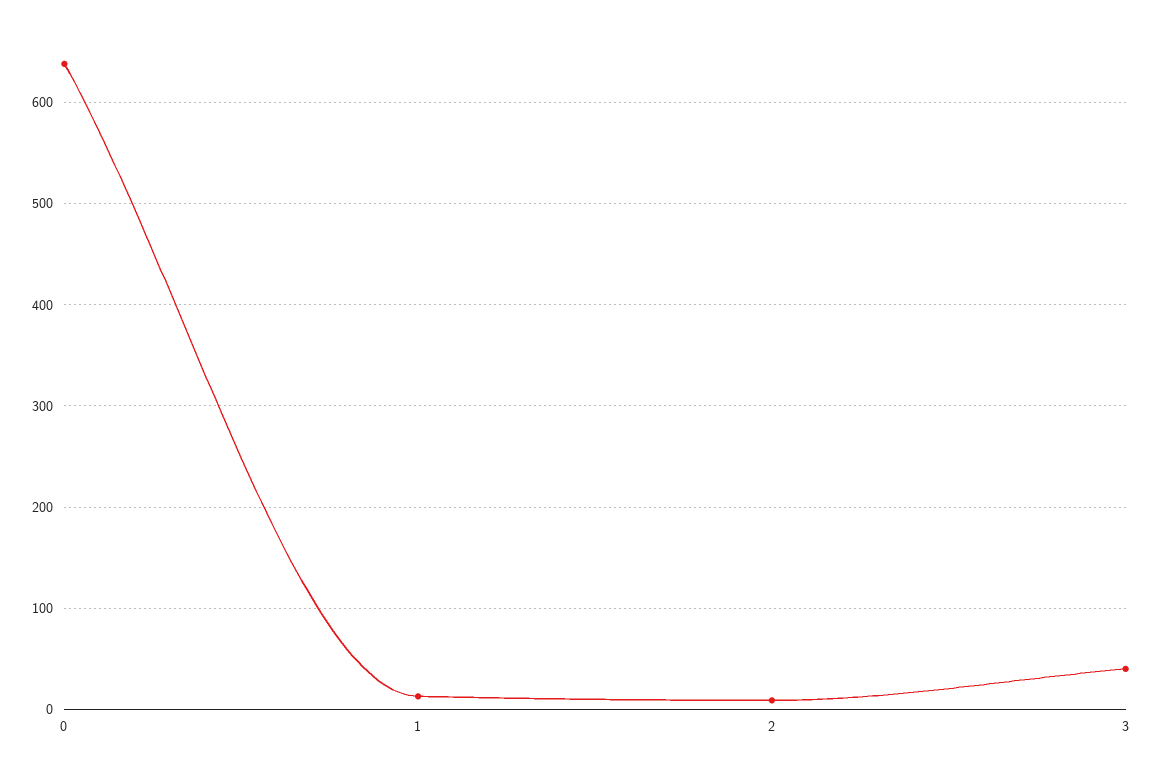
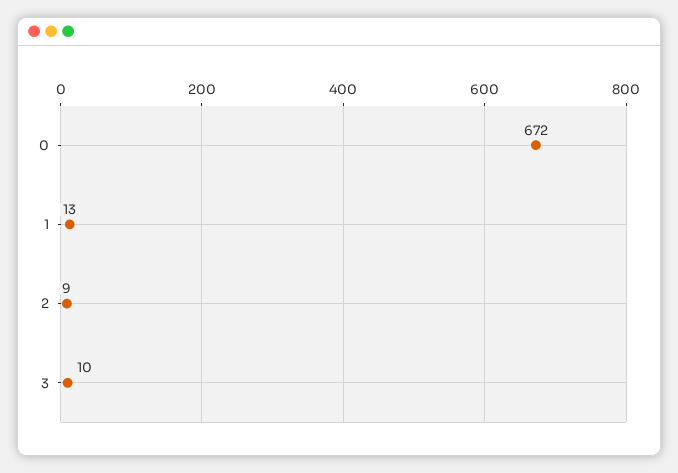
0: 640 -> 672
3: 40 -> 10

